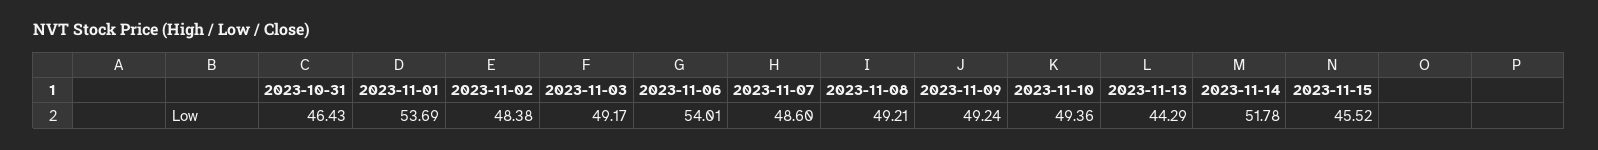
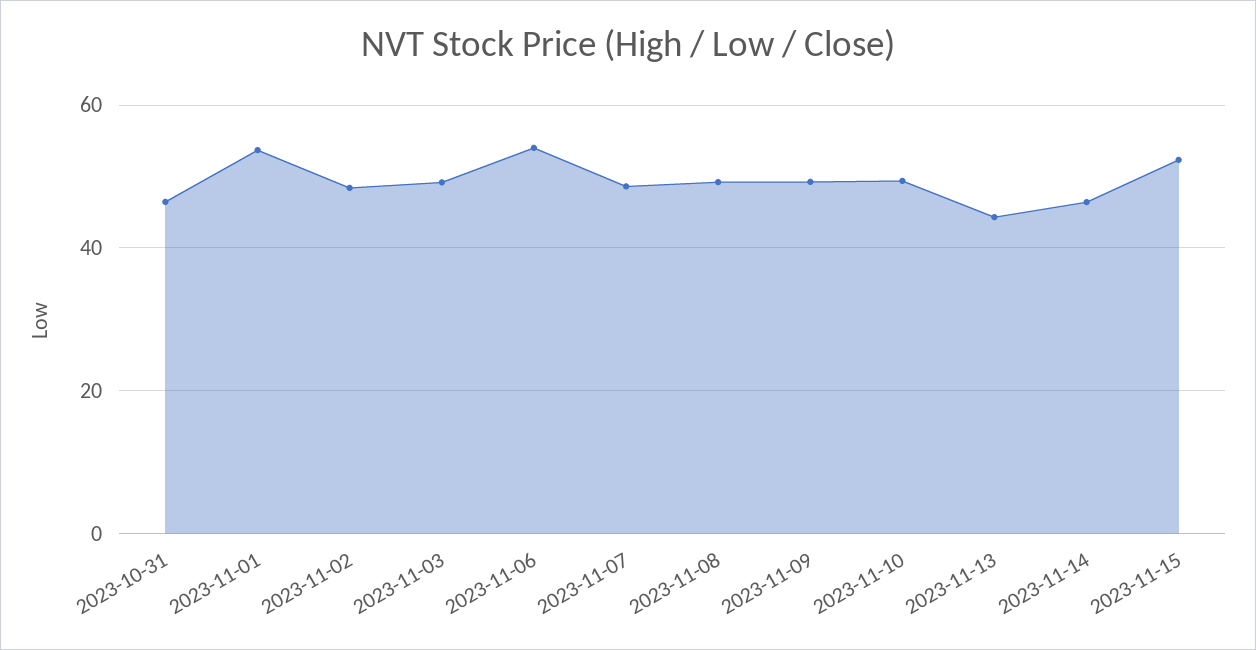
2023-11-14: 51.78 -> 46
2023-11-15: 45.52 -> 52

